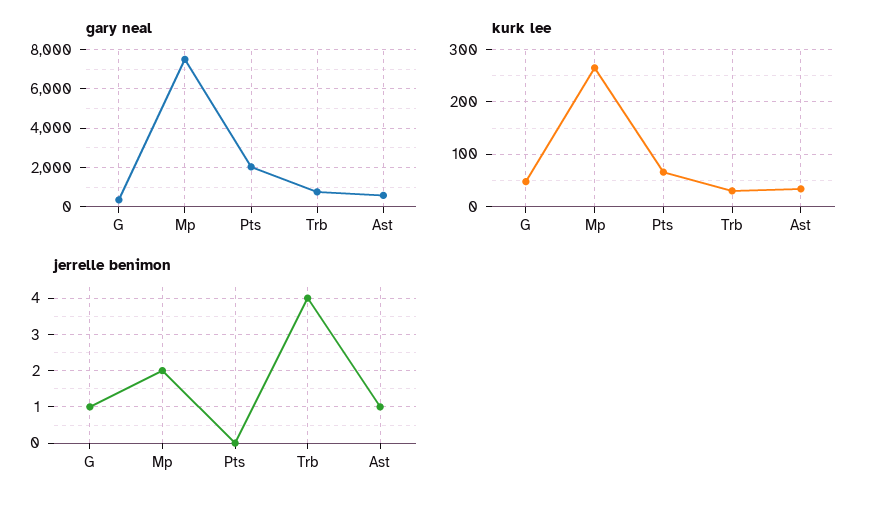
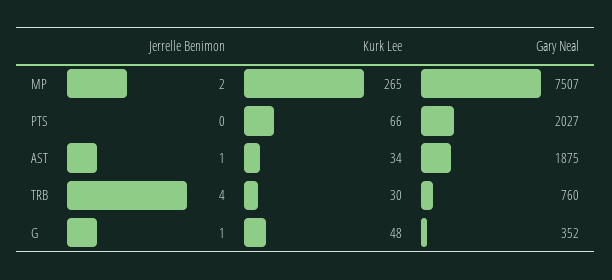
gary neal, Ast: 500 -> 1875

